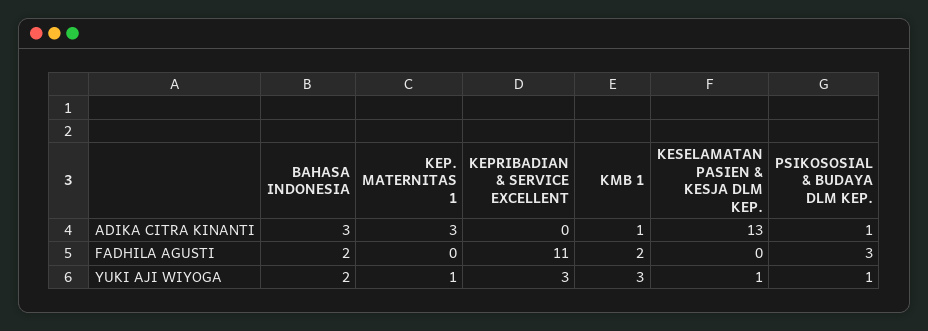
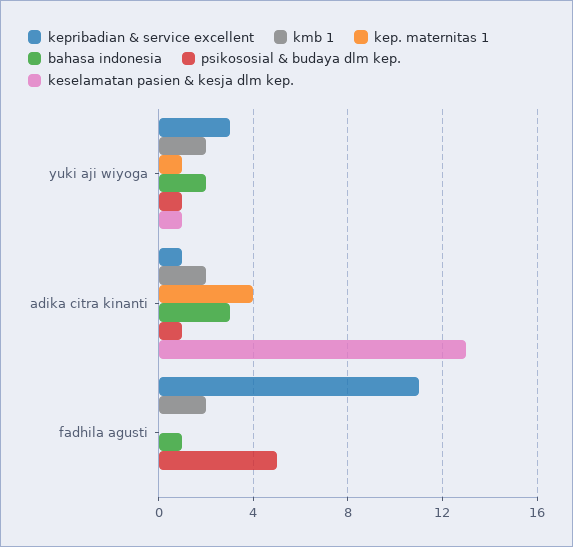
KEP. MATERNITAS 1, ADIKA CITRA KINANTI: 3 -> 4
KEPRIBADIAN & SERVICE EXCELLENT, ADIKA CITRA KINANTI: 0 -> 1
KMB 1, ADIKA CITRA KINANTI: 1 -> 2
BAHASA INDONESIA, FADHILA AGUSTI: 2 -> 1
PSIKOSOSIAL & BUDAYA DLM KEP., FADHILA AGUSTI: 3 -> 5
KMB 1, YUKI AJI WIYOGA: 3 -> 2

